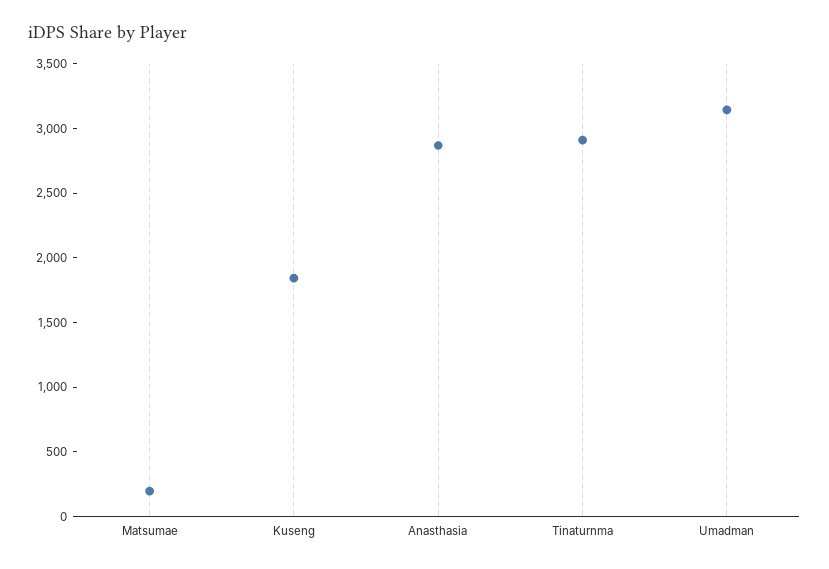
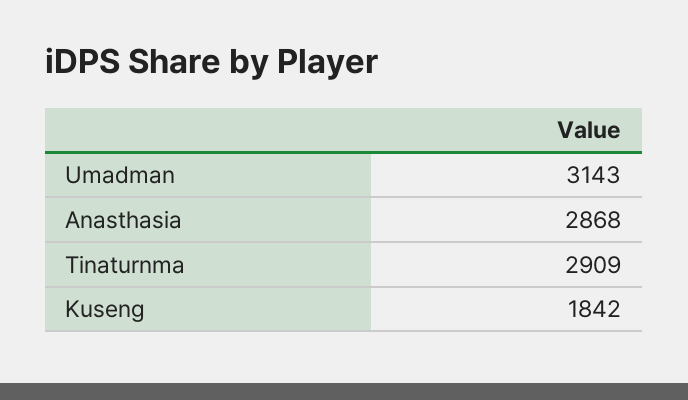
Matsumae: 200 -> none

